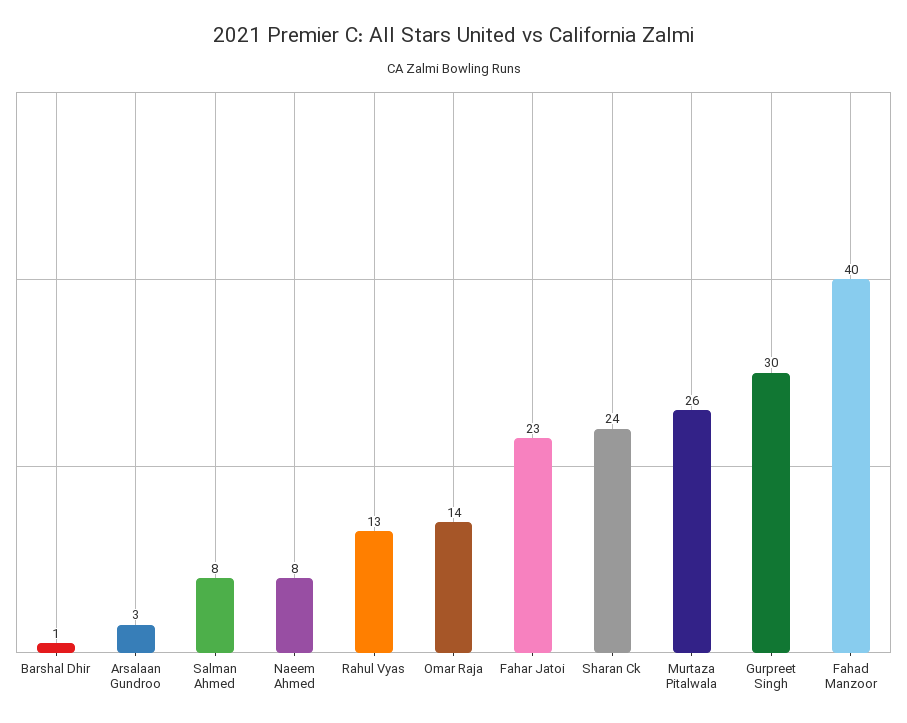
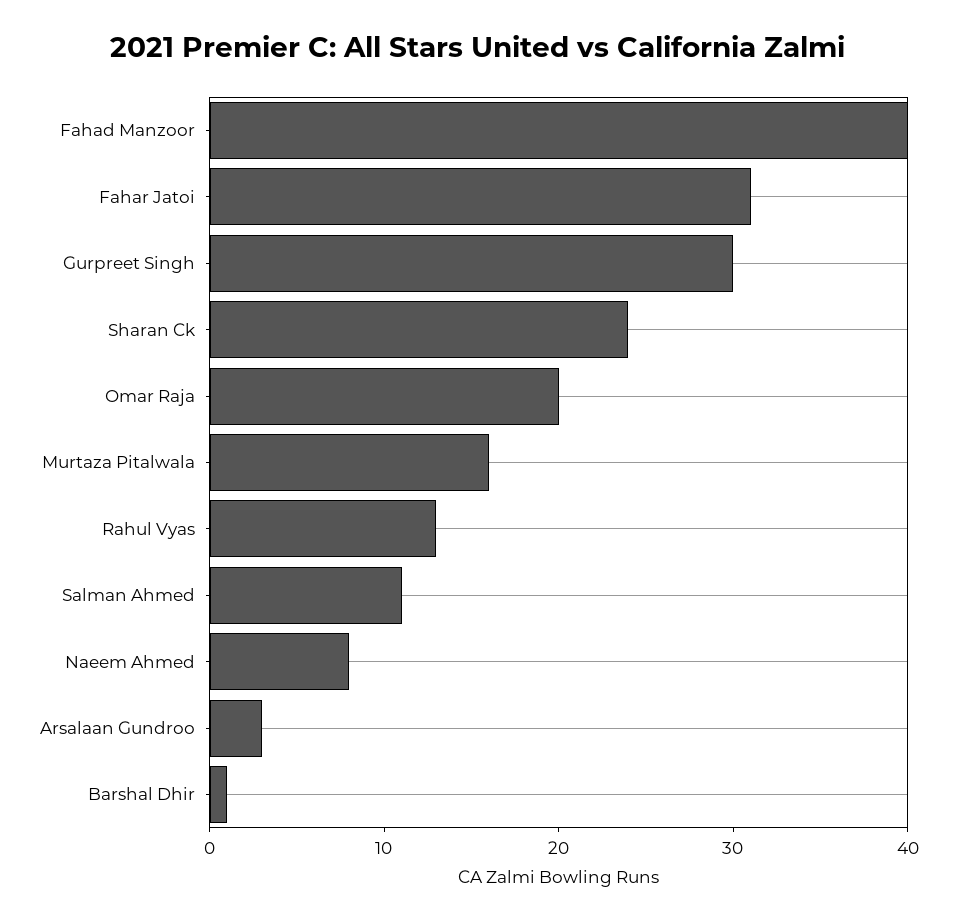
Salman Ahmed: 8 -> 11
Omar Raja: 14 -> 20
Fahar Jatoi: 23 -> 31
Murtaza Pitalwala: 26 -> 16

